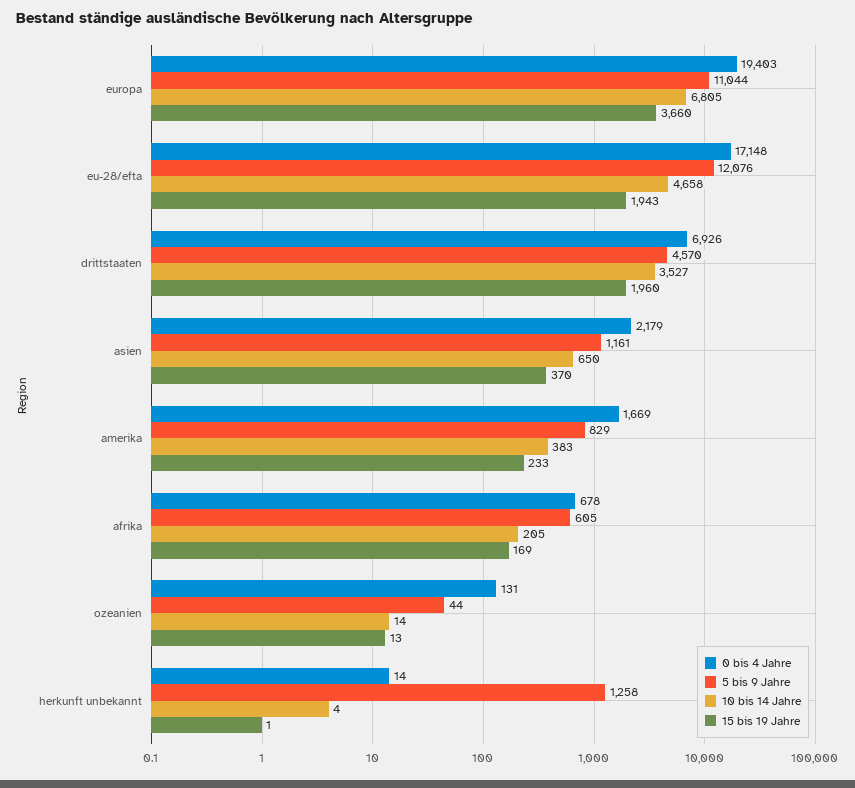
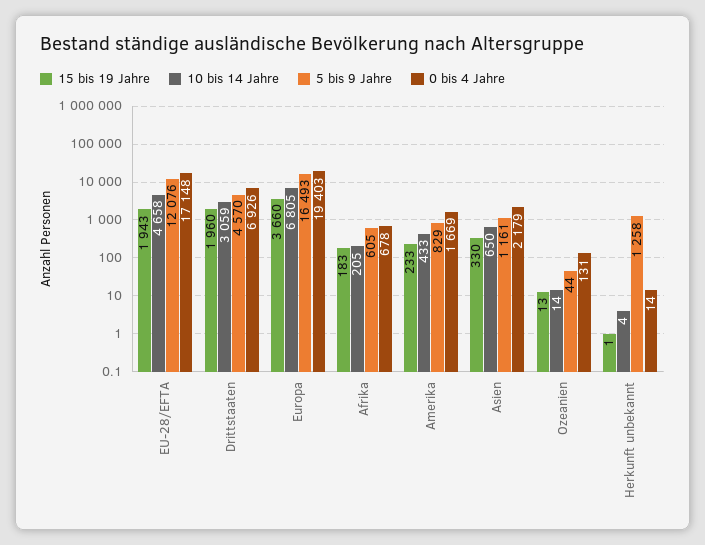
5 bis 9 Jahre, europa: 11044 -> 16493
10 bis 14 Jahre, drittstaaten: 3527 -> 3059
15 bis 19 Jahre, asien: 370 -> 330
10 bis 14 Jahre, amerika: 383 -> 433
15 bis 19 Jahre, afrika: 169 -> 183

